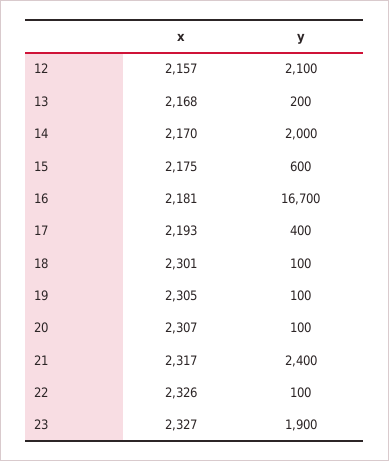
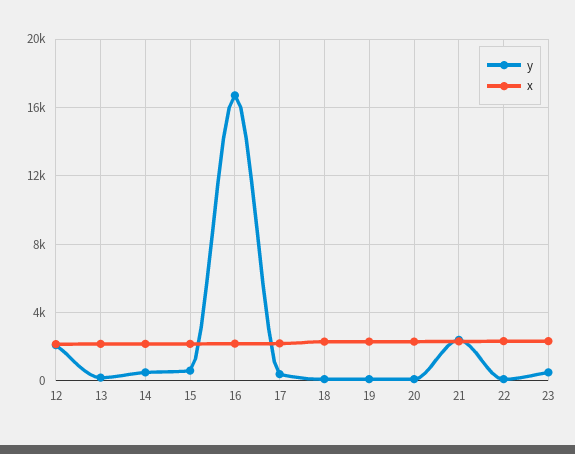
y, 14: 2000 -> 500
y, 23: 1900 -> 500

